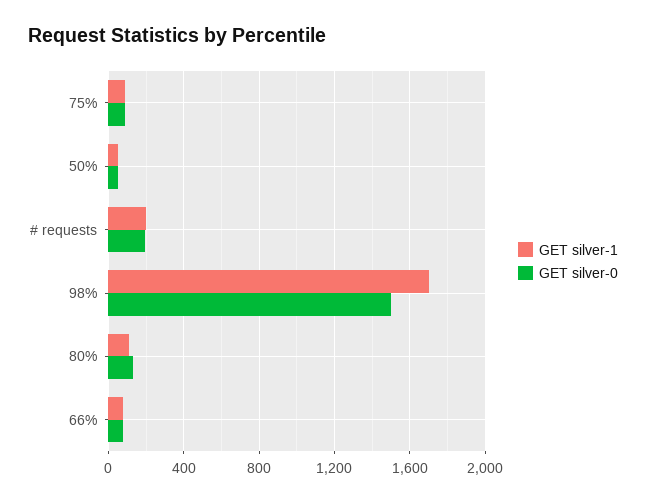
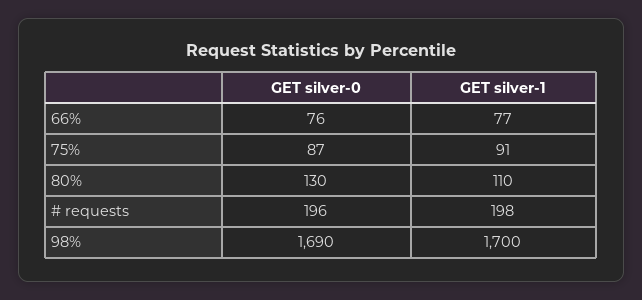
GET silver-1, 50%: 50 -> none
GET silver-0, 50%: 50 -> none
GET silver-0, 98%: 1500 -> 1690

